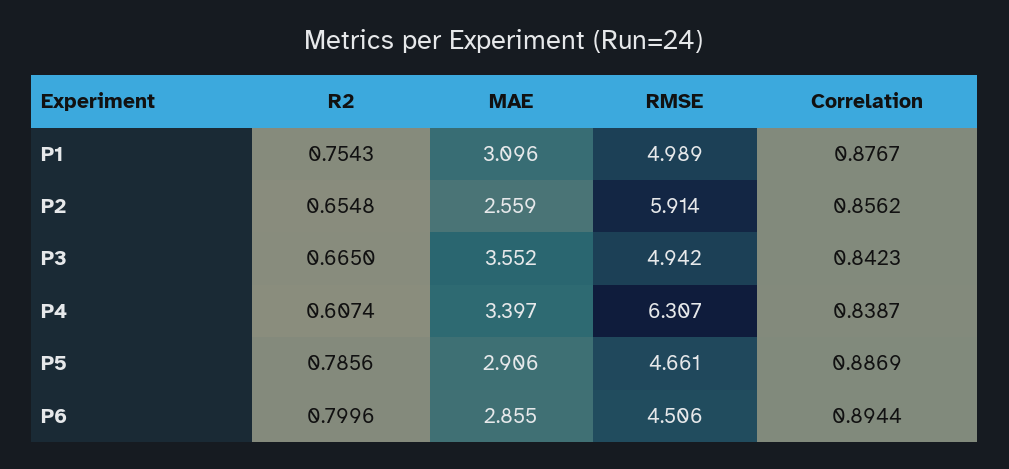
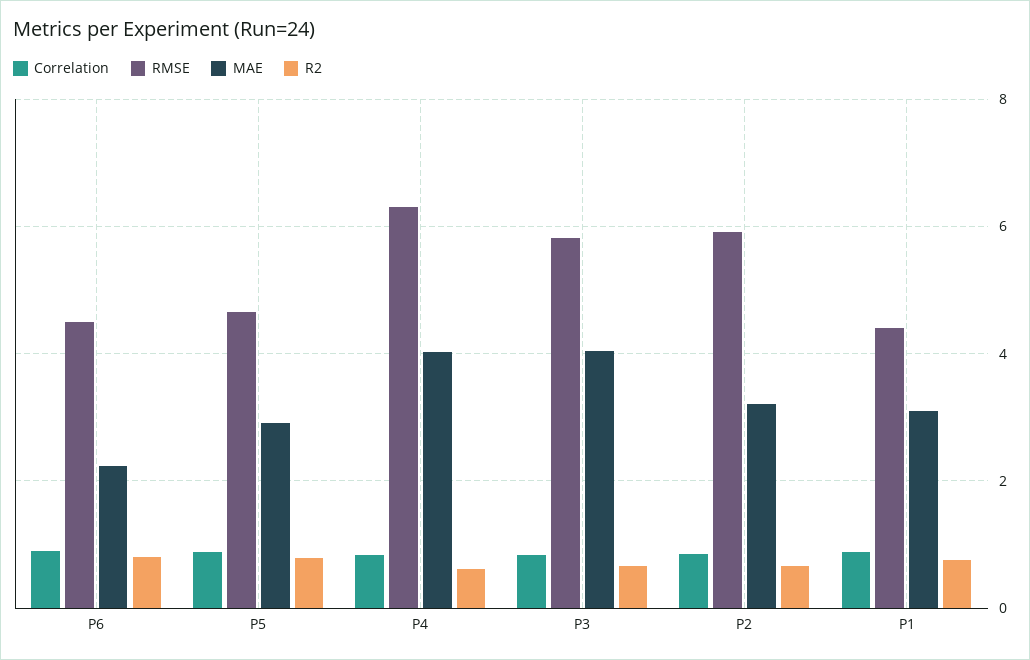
RMSE, P1: 4.989 -> 4.4
MAE, P2: 2.559 -> 3.2
MAE, P3: 3.552 -> 4
RMSE, P3: 4.942 -> 5.8
MAE, P4: 3.397 -> 4
MAE, P6: 2.855 -> 2.2

